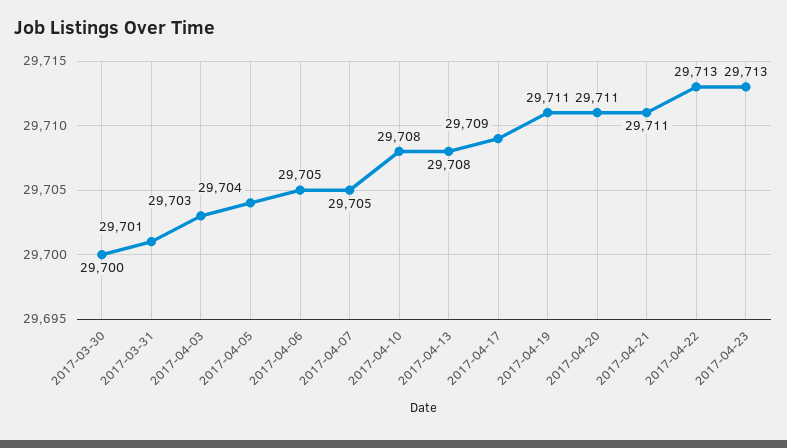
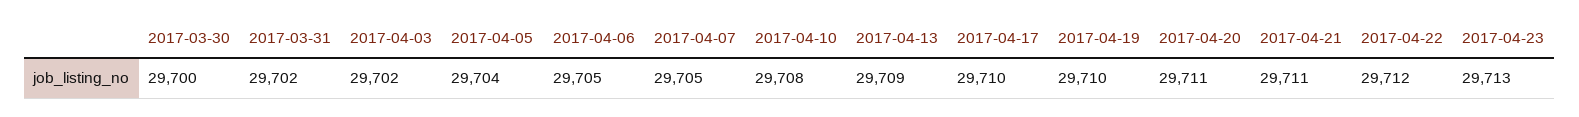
2017-03-31: 29701 -> 29702
2017-04-03: 29703 -> 29702
2017-04-13: 29708 -> 29709
2017-04-17: 29709 -> 29710
2017-04-19: 29711 -> 29710
2017-04-22: 29713 -> 29712

